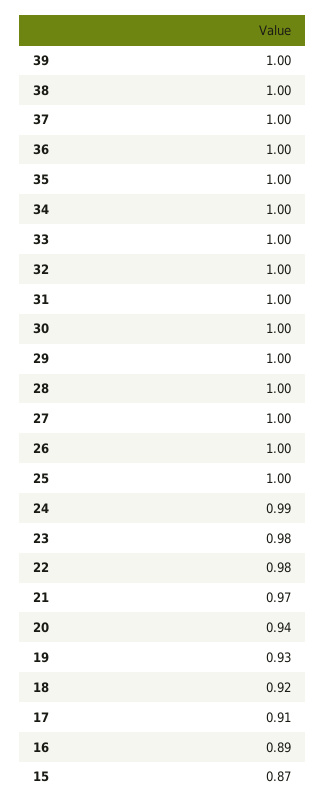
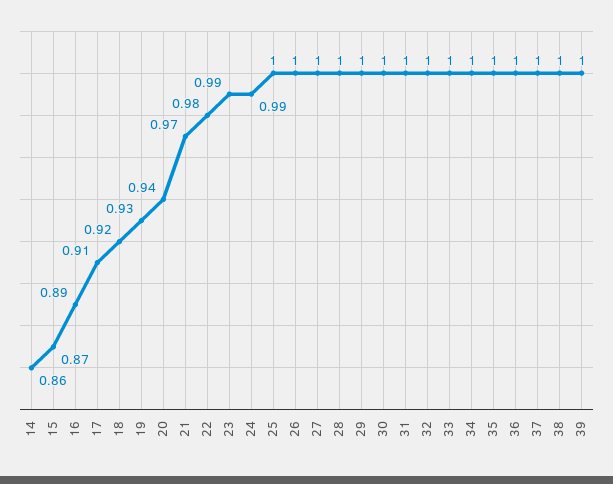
23: 0.98 -> 0.99
14: none -> 0.86

